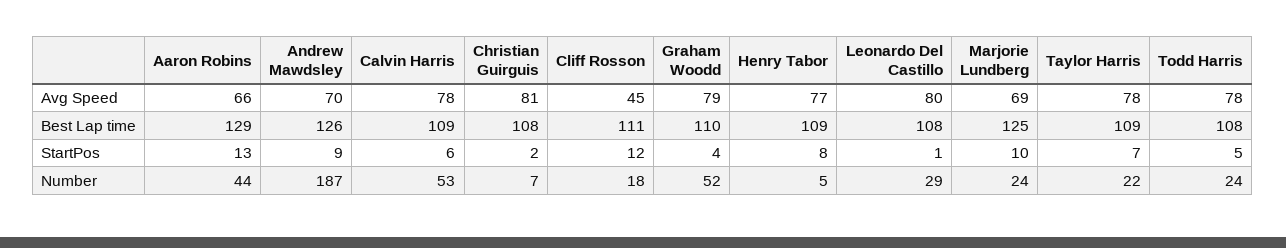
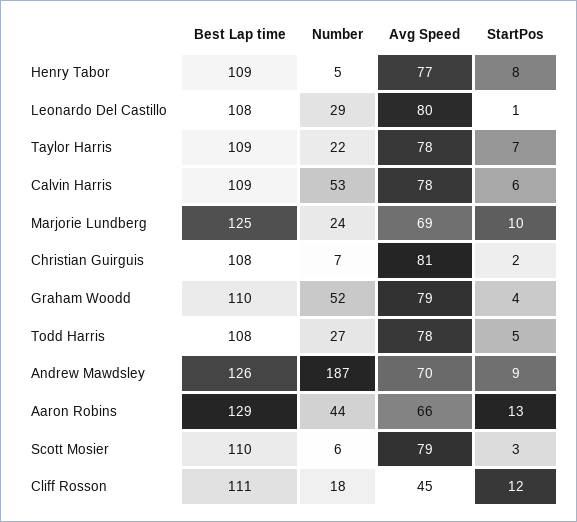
Todd Harris, Number: 24 -> 27
Scott Mosier, Best Lap time: none -> 110
Scott Mosier, Number: none -> 6
Scott Mosier, Avg Speed: none -> 79
Scott Mosier, StartPos: none -> 3

